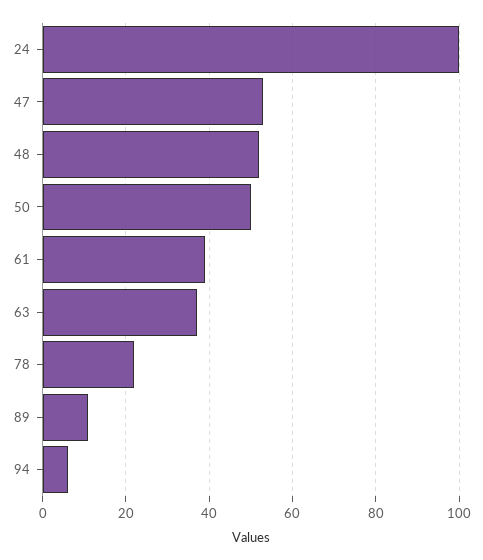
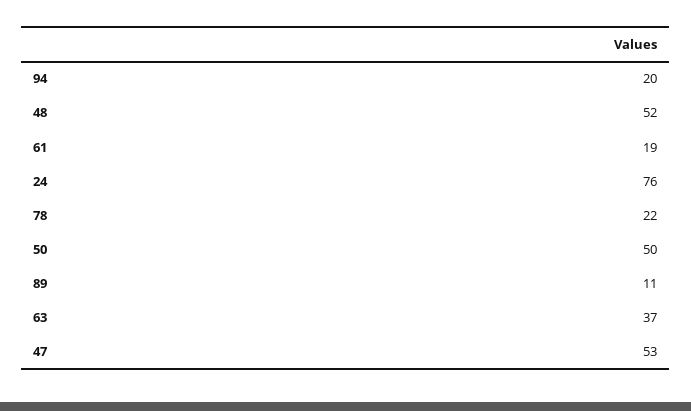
24: 100 -> 76
61: 40 -> 19
94: 5 -> 20

